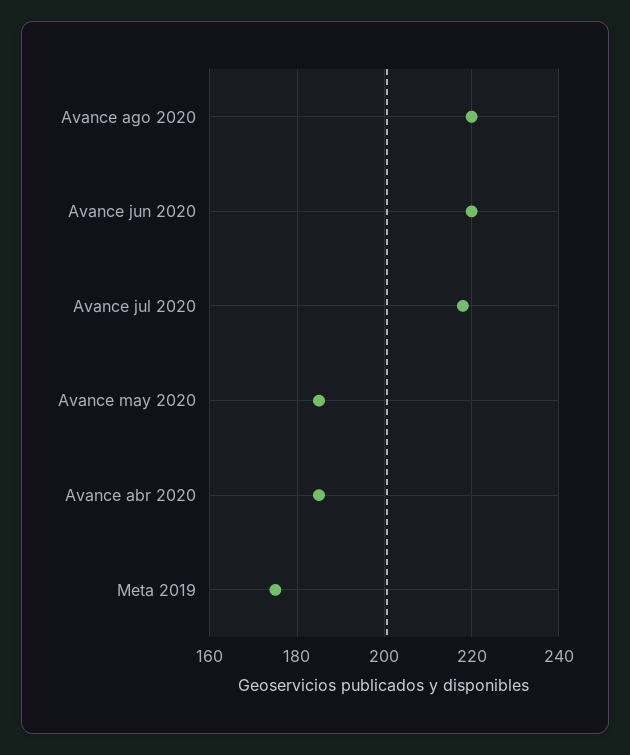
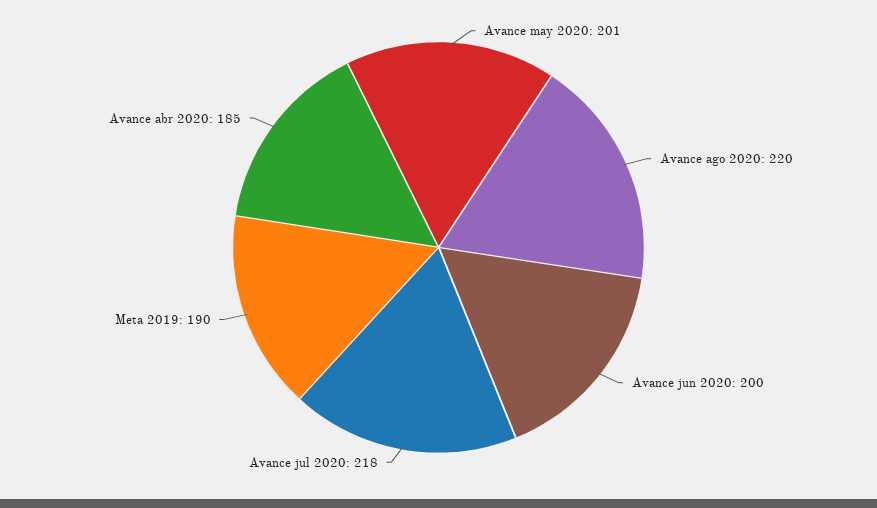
Avance jun 2020: 220 -> 200
Avance may 2020: 185 -> 201
Meta 2019: 175 -> 190

